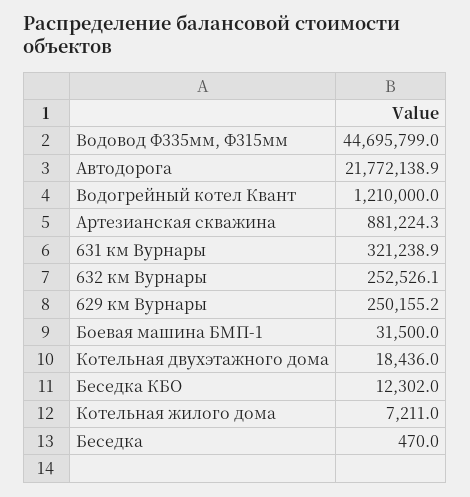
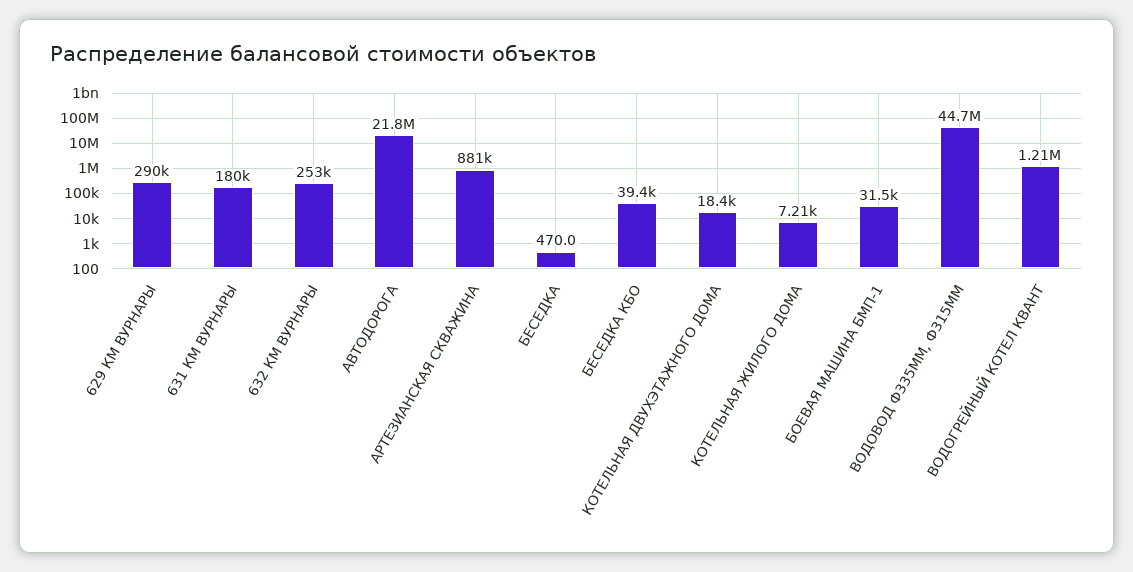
631 км Вурнары: 321238.9 -> 180000
629 км Вурнары: 250155.2 -> 290000
Беседка КБО: 12302 -> 39400

